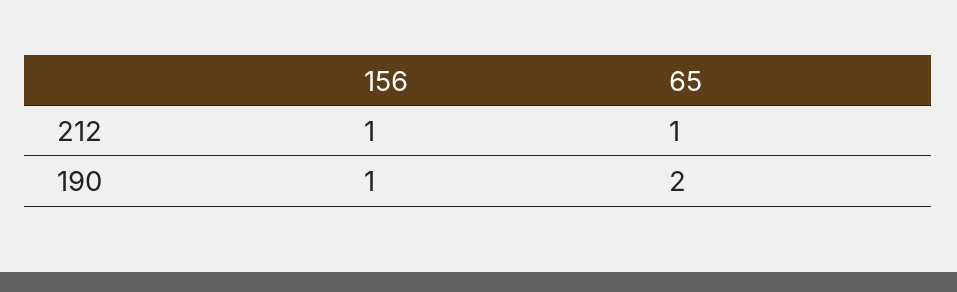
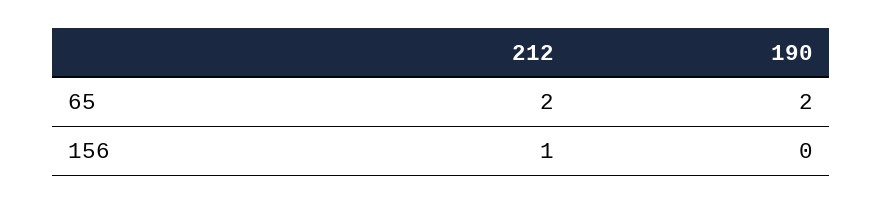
65, 212: 1 -> 2
156, 190: 1 -> 0

